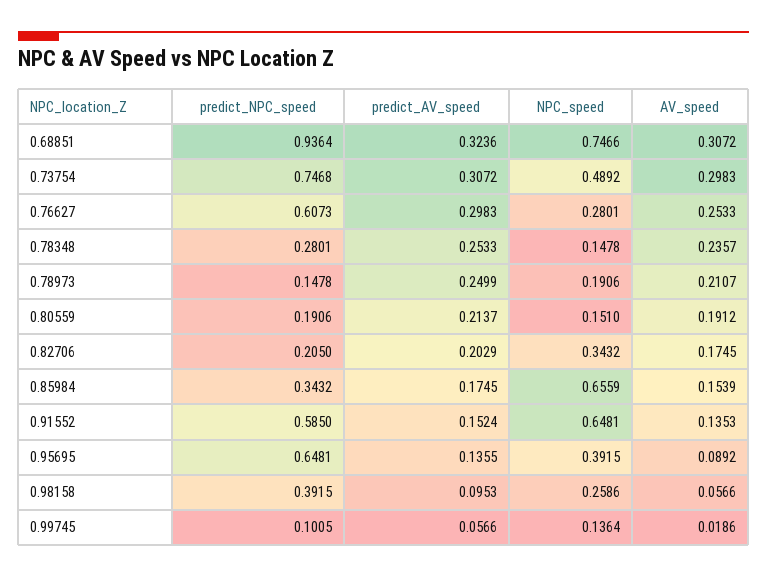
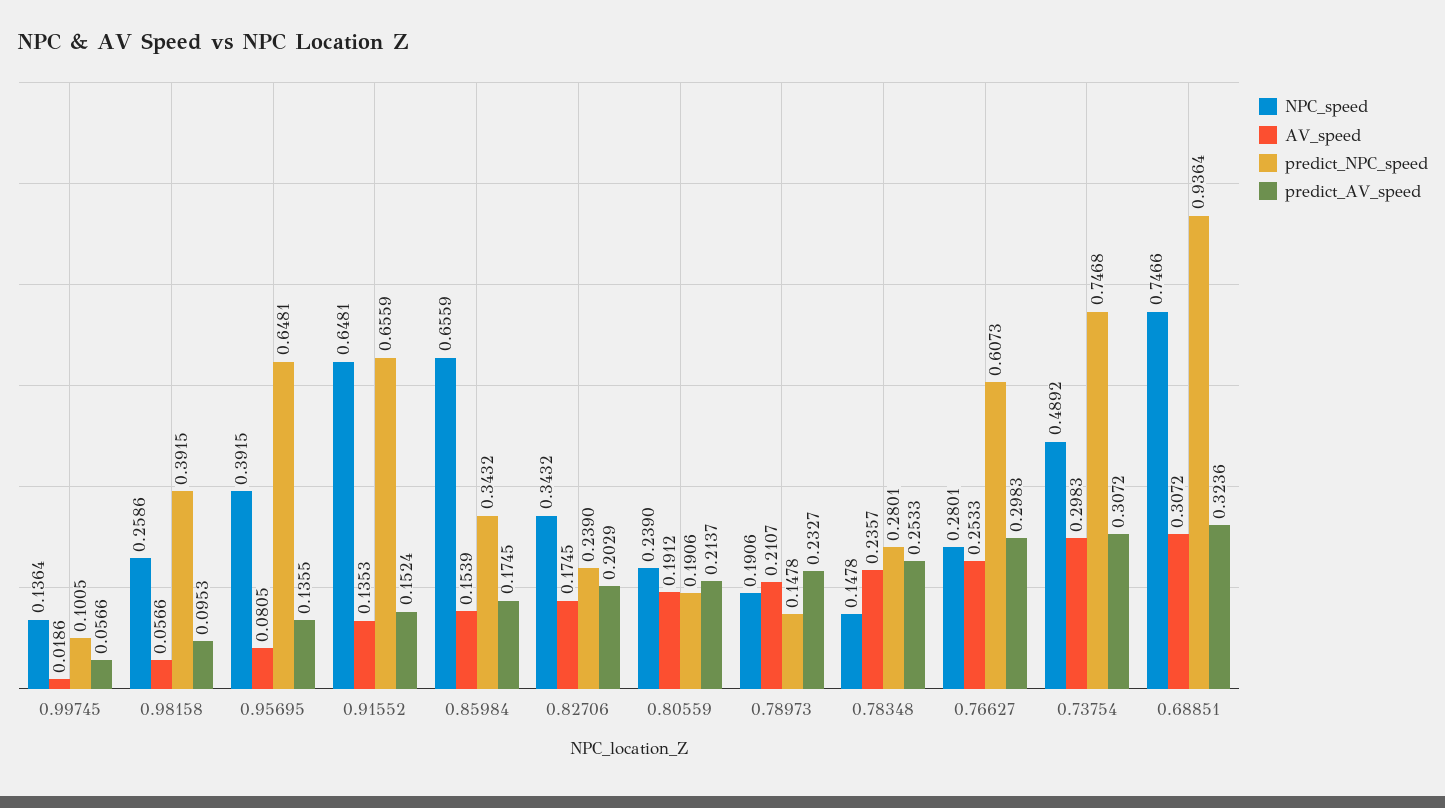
predict_AV_speed, 0.78973: 0.2499 -> 0.2327
NPC_speed, 0.80559: 0.151 -> 0.239
predict_NPC_speed, 0.82706: 0.205 -> 0.239
predict_NPC_speed, 0.91552: 0.585 -> 0.6559
AV_speed, 0.95695: 0.0892 -> 0.0805

